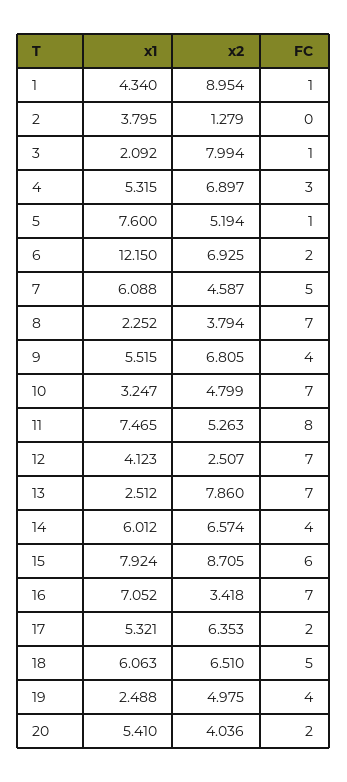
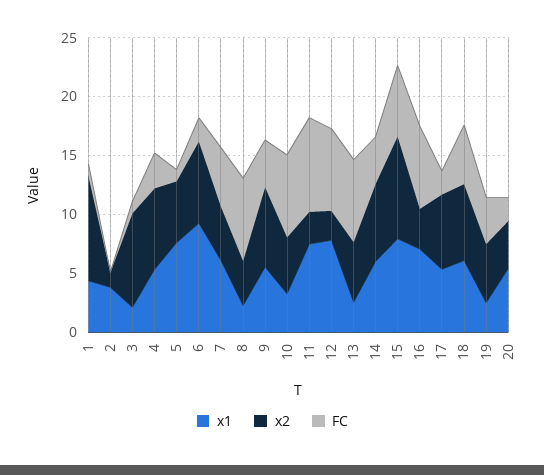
x1, 6: 12.15 -> 9
x2, 11: 5.263 -> 3
x1, 12: 4.123 -> 8
x2, 13: 7.86 -> 5

